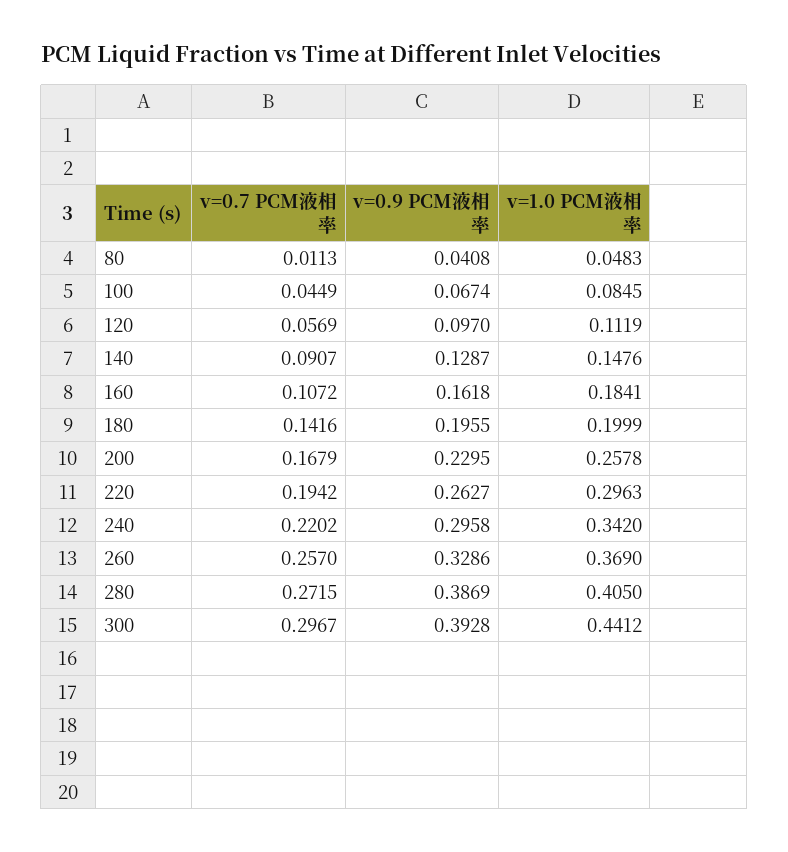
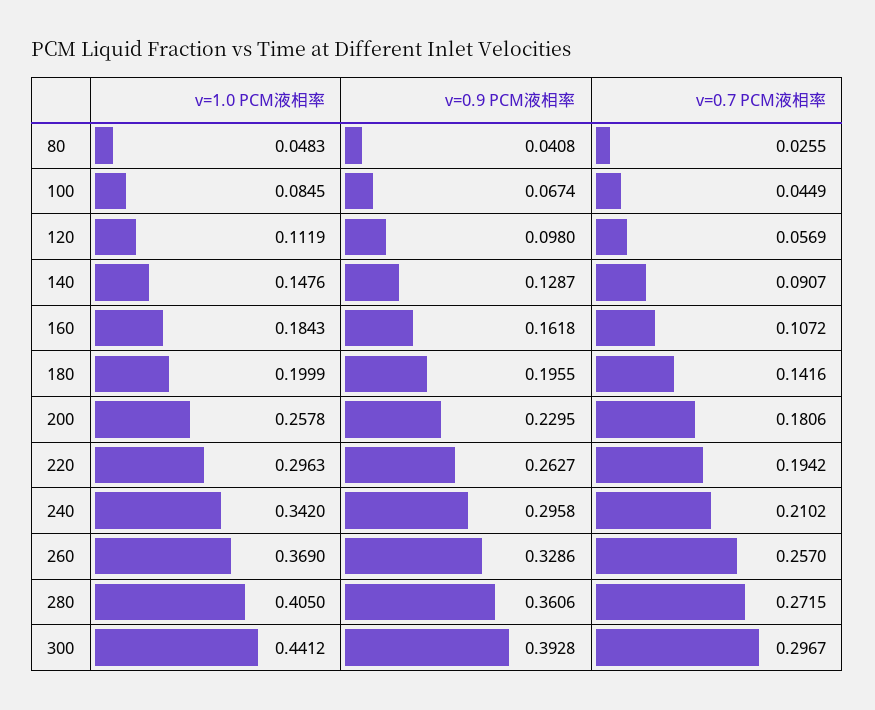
v=0.7 PCM液相率, 80: 0.0113 -> 0.0255
v=0.9 PCM液相率, 120: 0.097 -> 0.098
v=1.0 PCM液相率, 160: 0.1841 -> 0.1843
v=0.7 PCM液相率, 200: 0.1679 -> 0.1806
v=0.7 PCM液相率, 240: 0.2202 -> 0.2102
v=0.9 PCM液相率, 280: 0.3869 -> 0.3606

